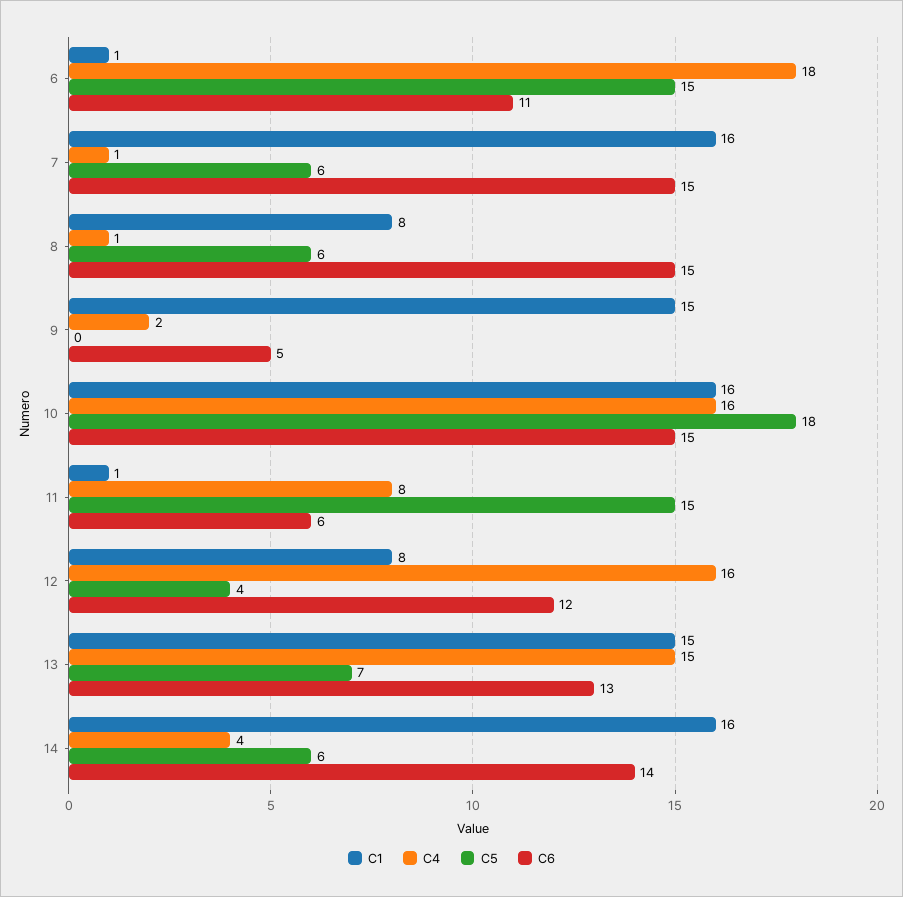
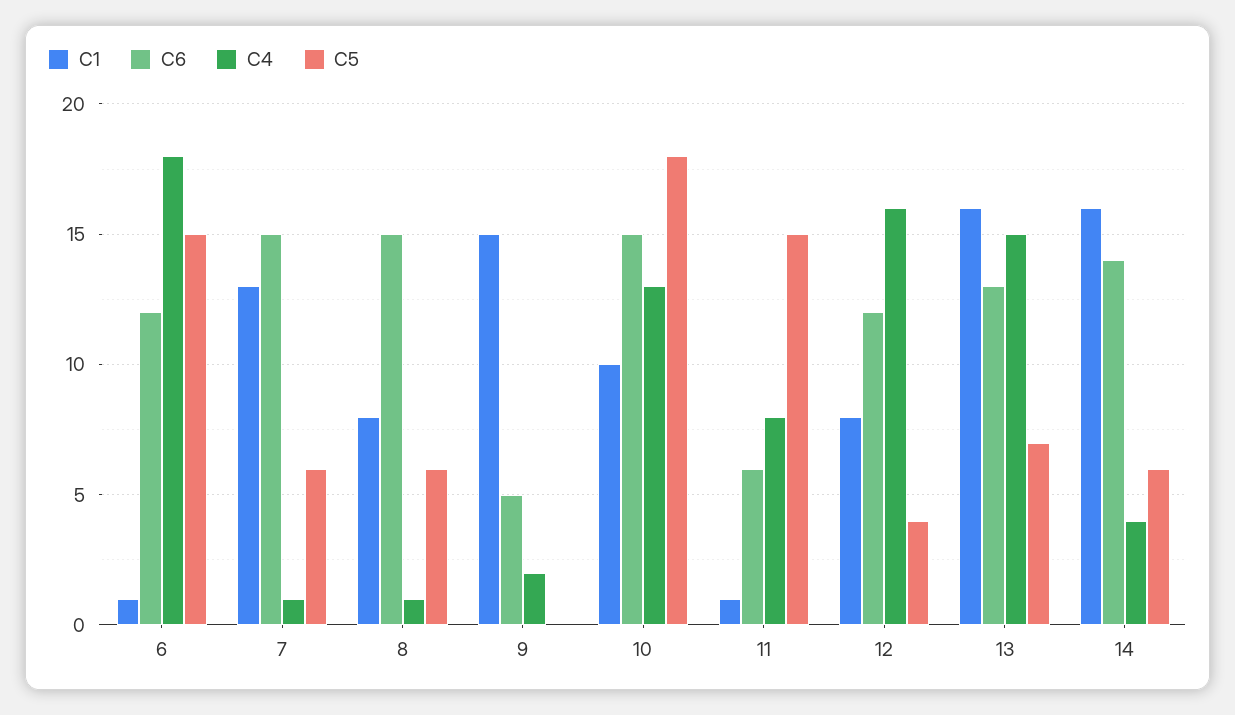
C6, 6: 11 -> 12
C1, 7: 16 -> 13
C1, 10: 16 -> 10
C4, 10: 16 -> 13
C1, 13: 15 -> 16

